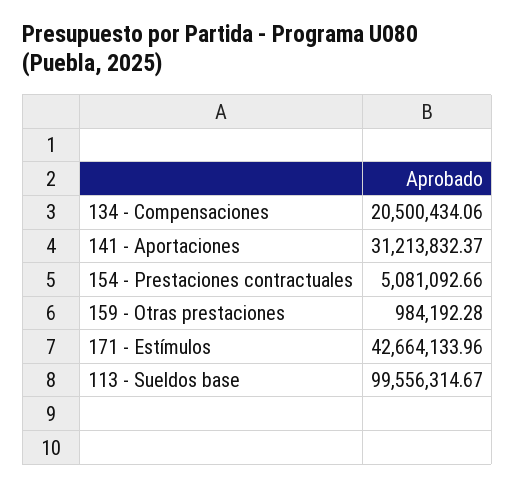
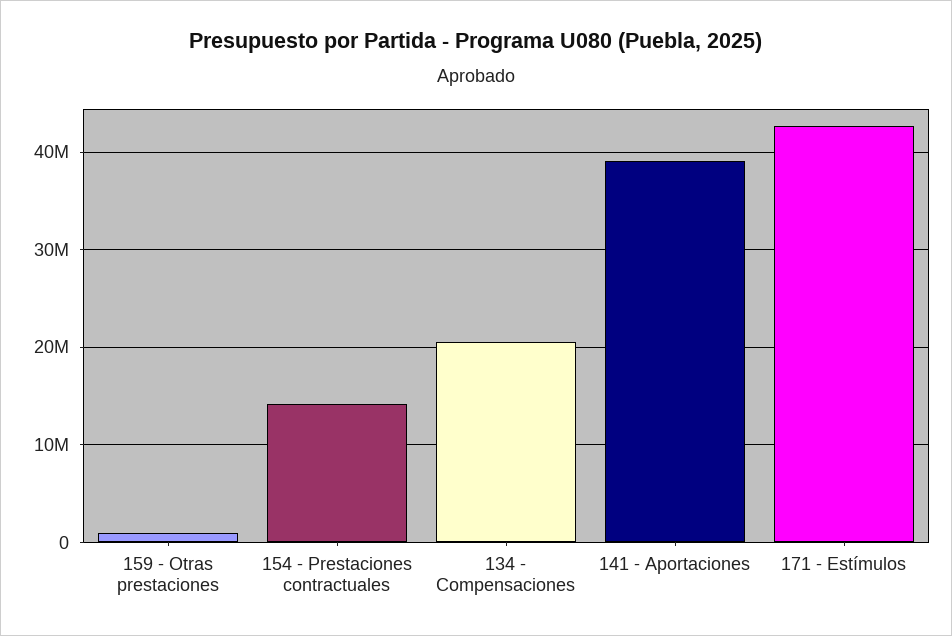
141 - Aportaciones: 31213832.37 -> 39000000
154 - Prestaciones contractuales: 5081092.66 -> 14000000
113 - Sueldos base: 99556314.67 -> none

